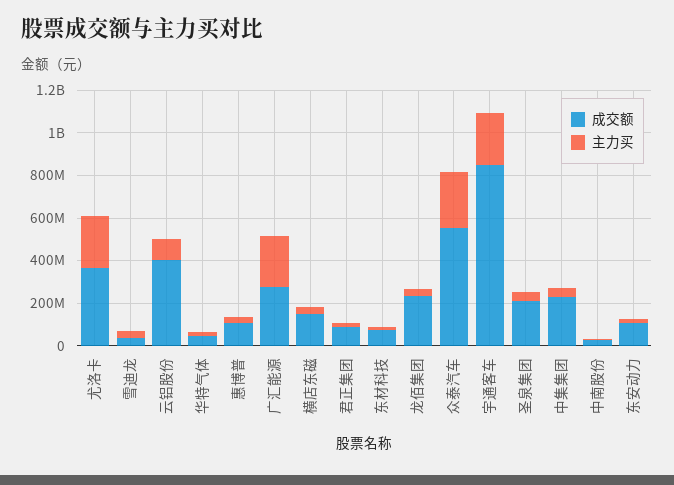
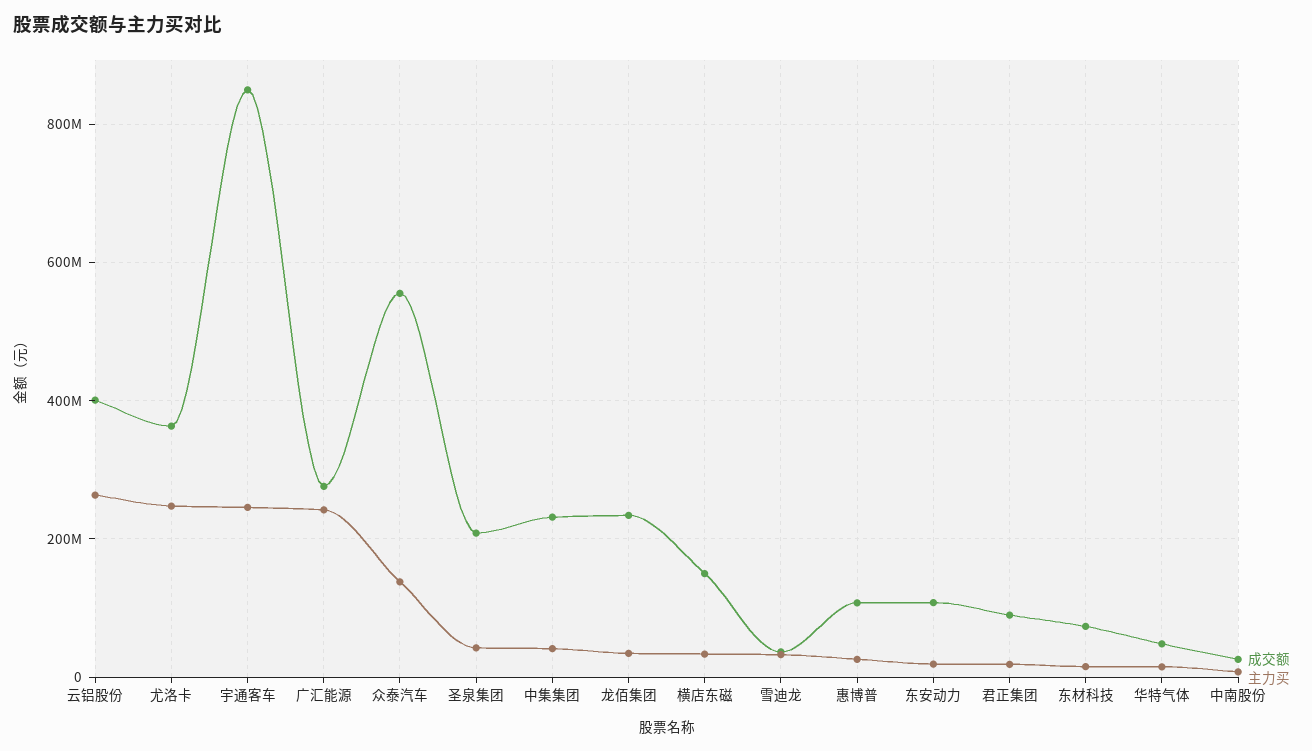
主力买, 云铝股份: 100000000 -> 260000000
主力买, 众泰汽车: 250000000 -> 140000000

